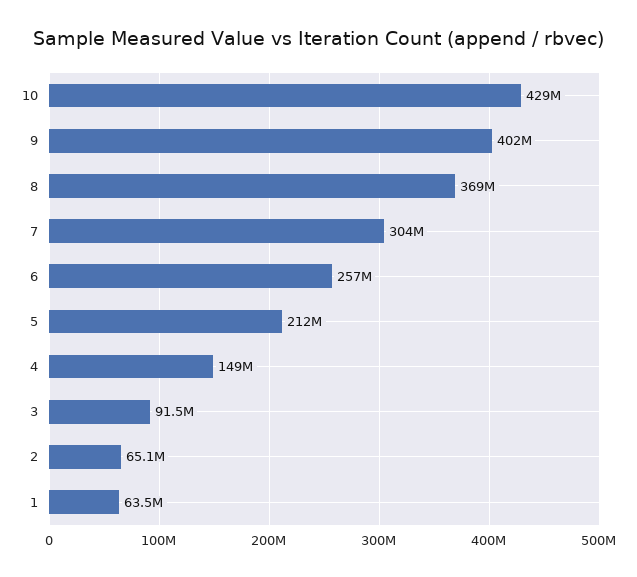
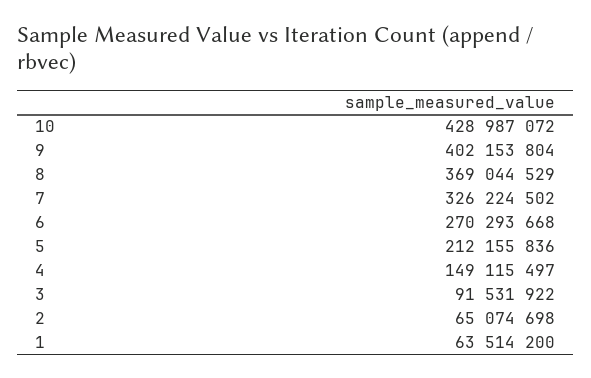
7: 304000000 -> 326224502
6: 257000000 -> 270293668

